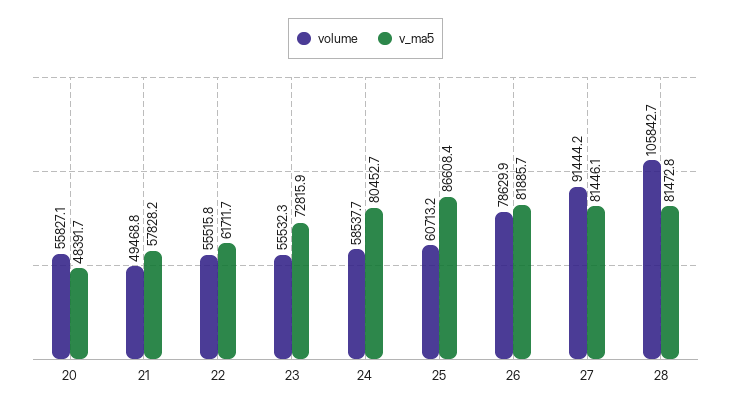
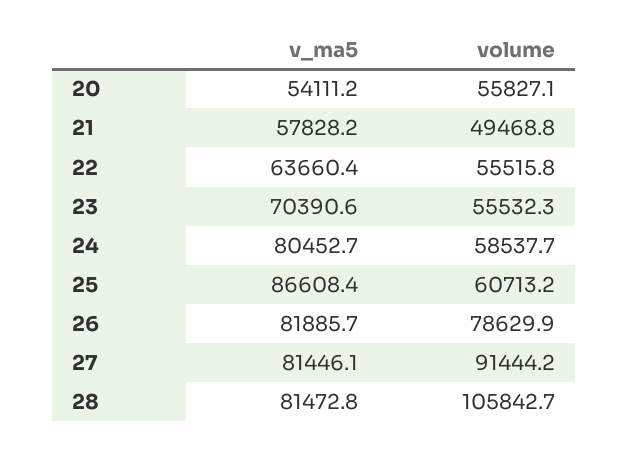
v_ma5, 20: 48391.7 -> 54111.2
v_ma5, 22: 61711.7 -> 63660.4
v_ma5, 23: 72815.9 -> 70390.6

